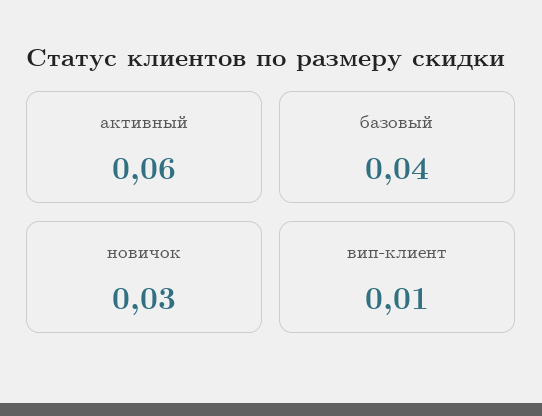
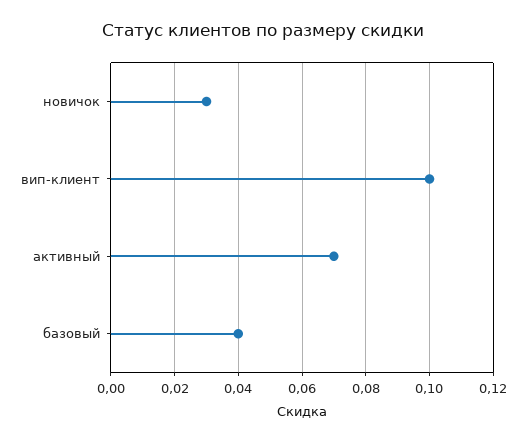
активный: 0.06 -> 0.07
вип-клиент: 0.01 -> 0.1

